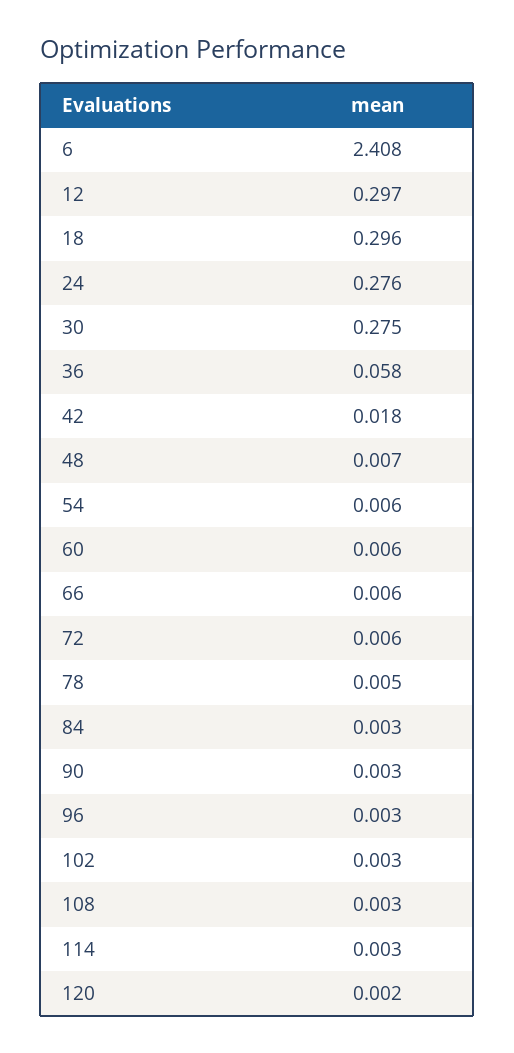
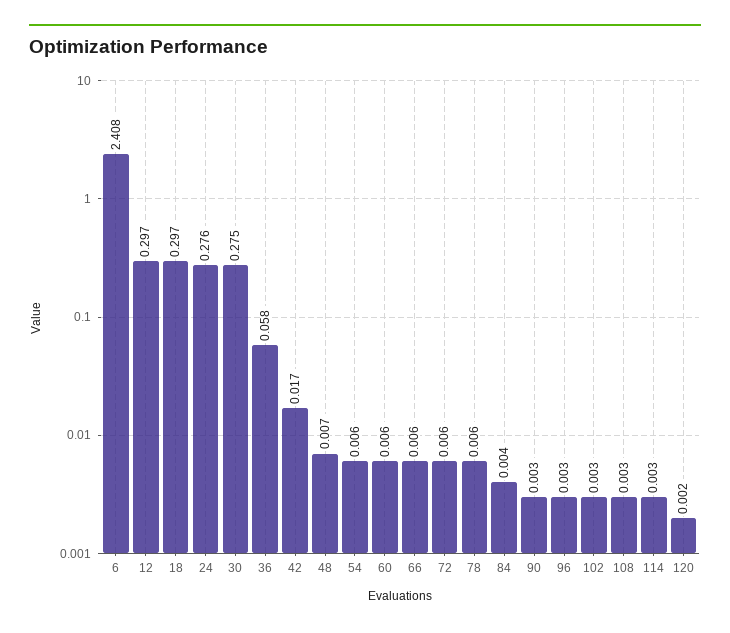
18: 0.296 -> 0.297
42: 0.018 -> 0.017
78: 0.005 -> 0.006
84: 0.003 -> 0.004

